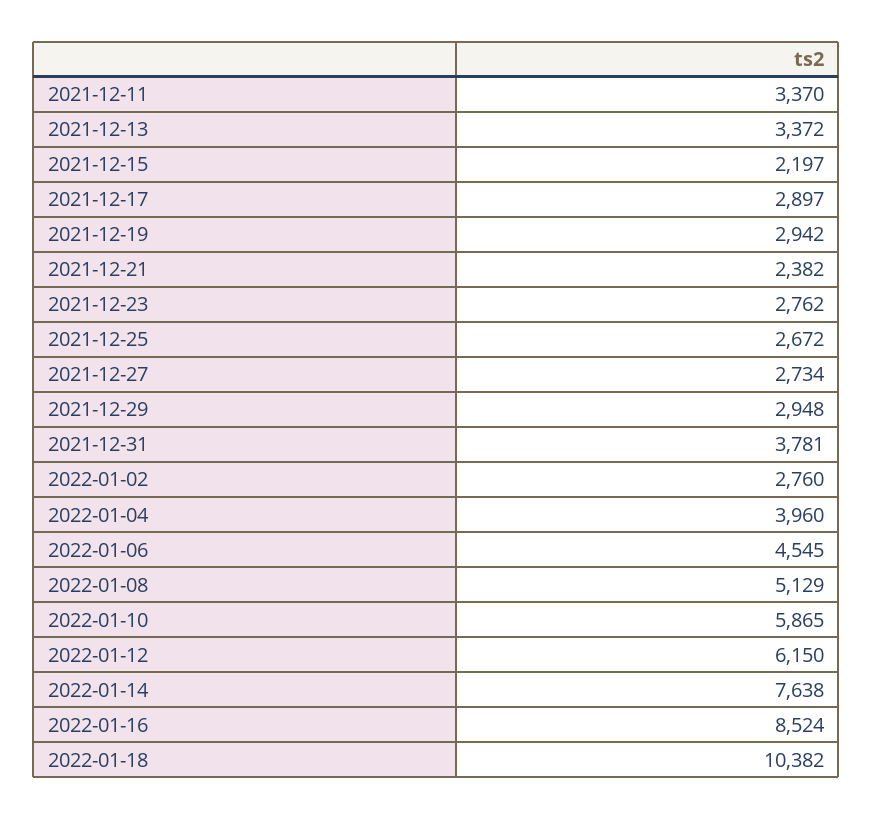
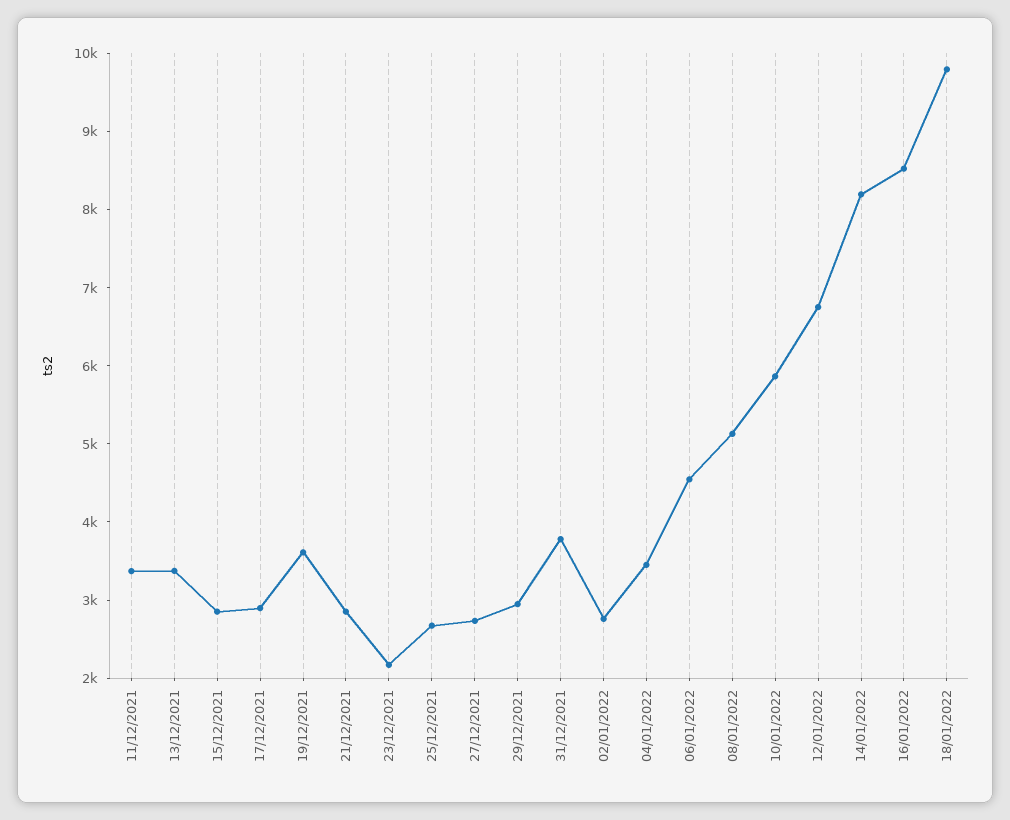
2021-12-15: 2197 -> 2800
2021-12-19: 2942 -> 3600
2021-12-21: 2382 -> 2800
2021-12-23: 2762 -> 2200
2022-01-04: 3960 -> 3400
2022-01-12: 6150 -> 6800
2022-01-14: 7638 -> 8200
2022-01-18: 10382 -> 9800

